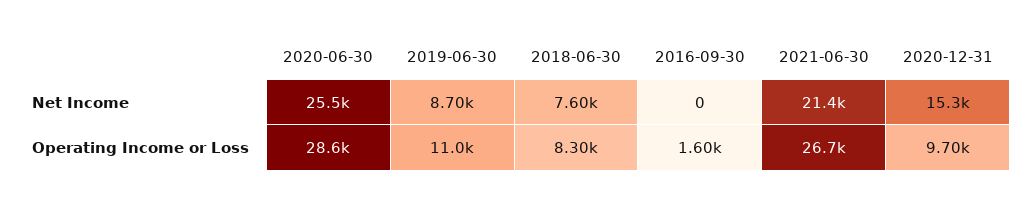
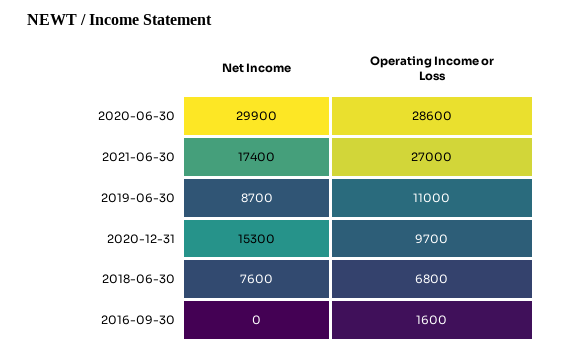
2020-06-30, Net Income: 25500 -> 29900
2021-06-30, Net Income: 21400 -> 17400
2018-06-30, Operating Income or Loss: 8300 -> 6800
2021-06-30, Operating Income or Loss: 26700 -> 27000

